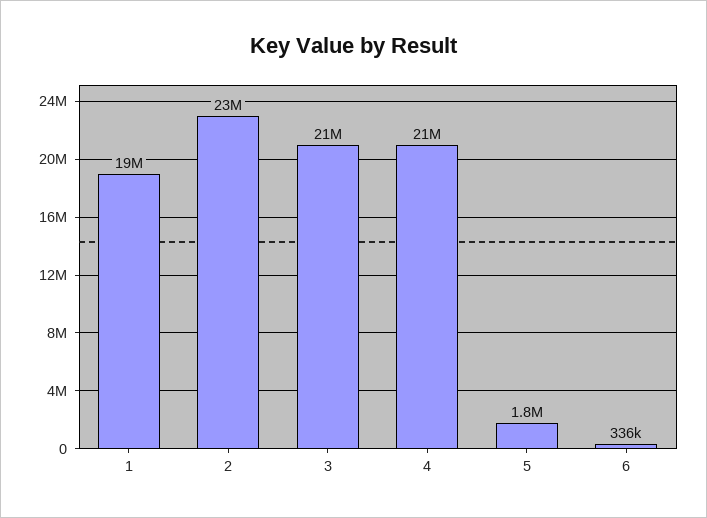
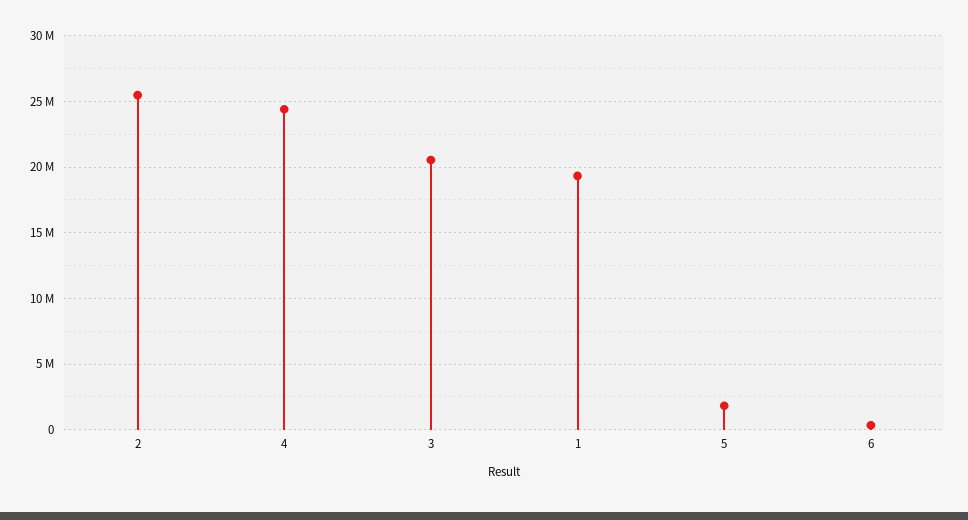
2: 23000000 -> 25500000
4: 21000000 -> 24500000

